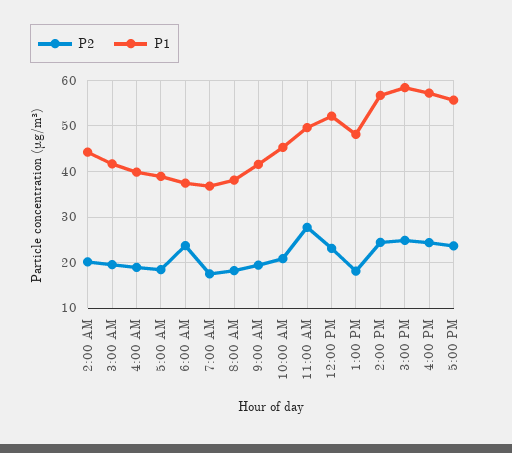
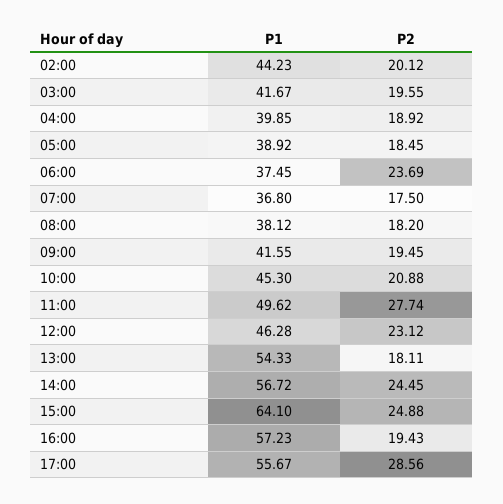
P1, 12:00 PM: 52 -> 46.28
P1, 1:00 PM: 48 -> 54.33
P1, 3:00 PM: 58 -> 64.1
P2, 4:00 PM: 24 -> 19.43
P2, 5:00 PM: 24 -> 28.56

